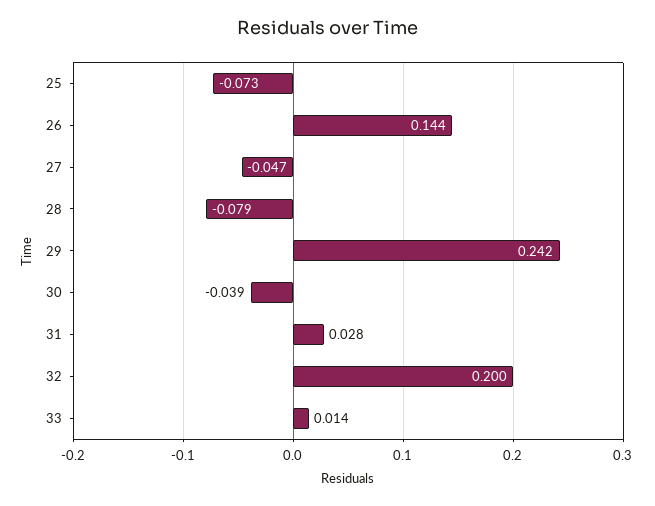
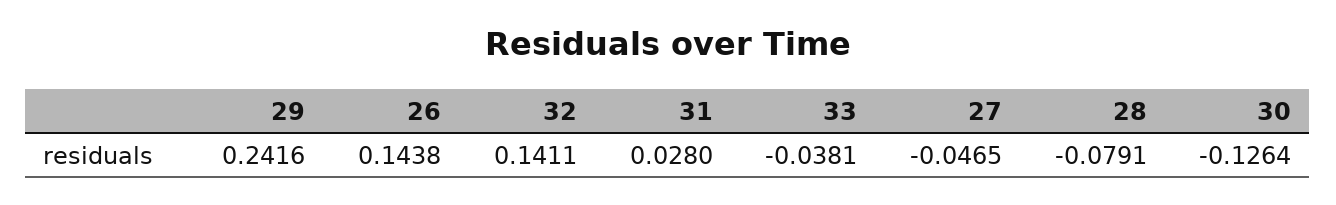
25: -0.073 -> none
30: -0.039 -> -0.1264
32: 0.2 -> 0.1411
33: 0.014 -> -0.0381

